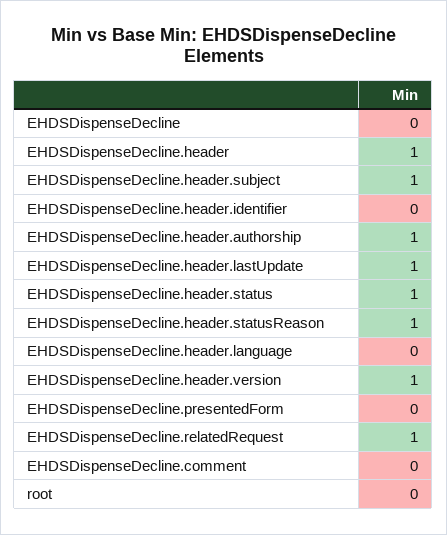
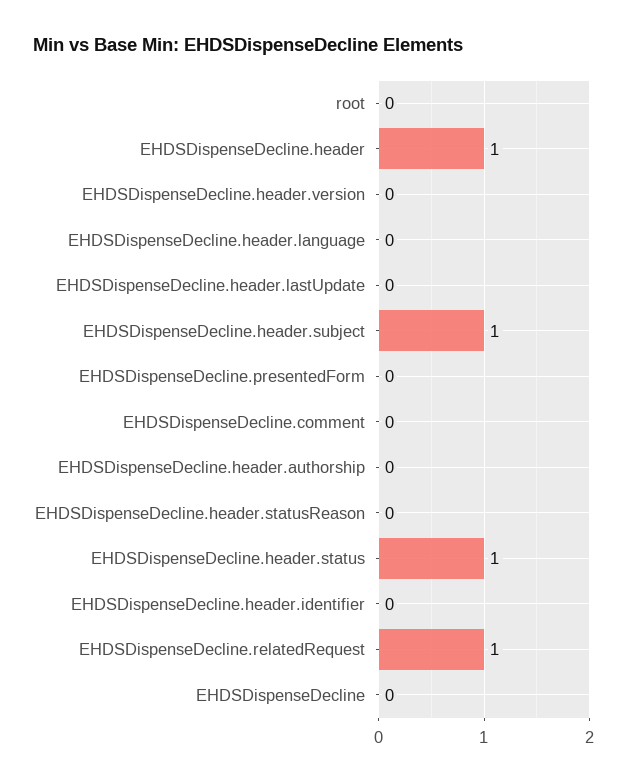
EHDSDispenseDecline.header.authorship: 1 -> 0
EHDSDispenseDecline.header.lastUpdate: 1 -> 0
EHDSDispenseDecline.header.statusReason: 1 -> 0
EHDSDispenseDecline.header.version: 1 -> 0

